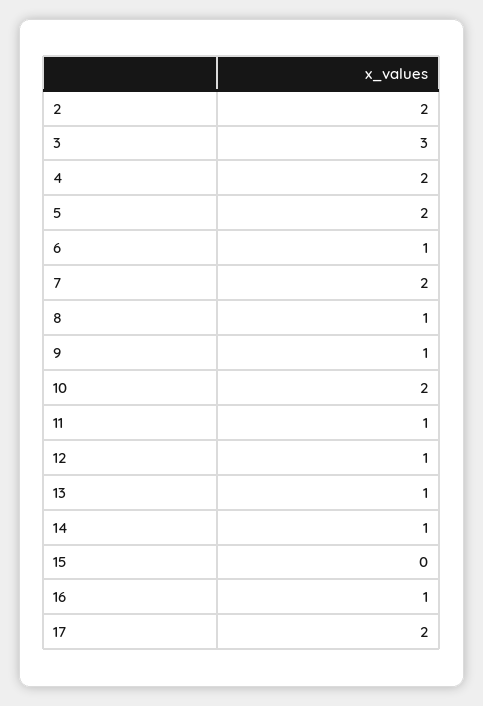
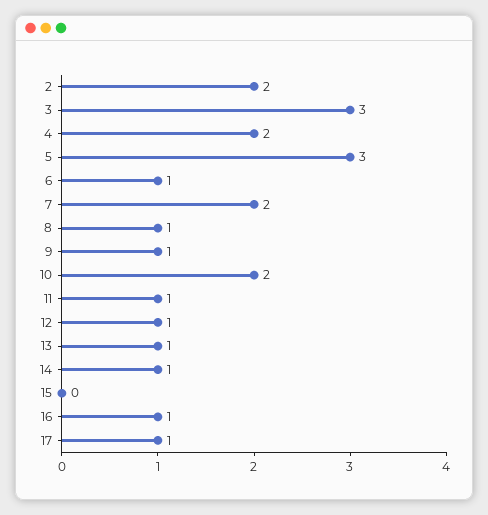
5: 2 -> 3
17: 2 -> 1

